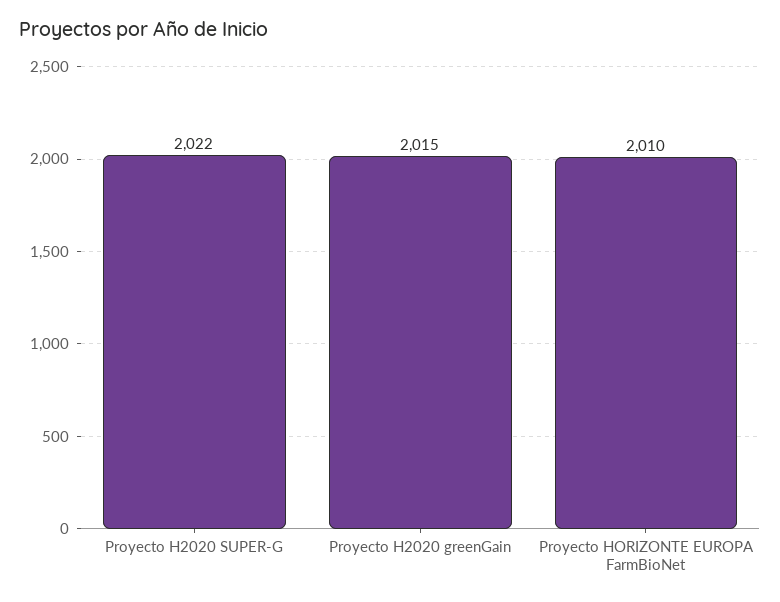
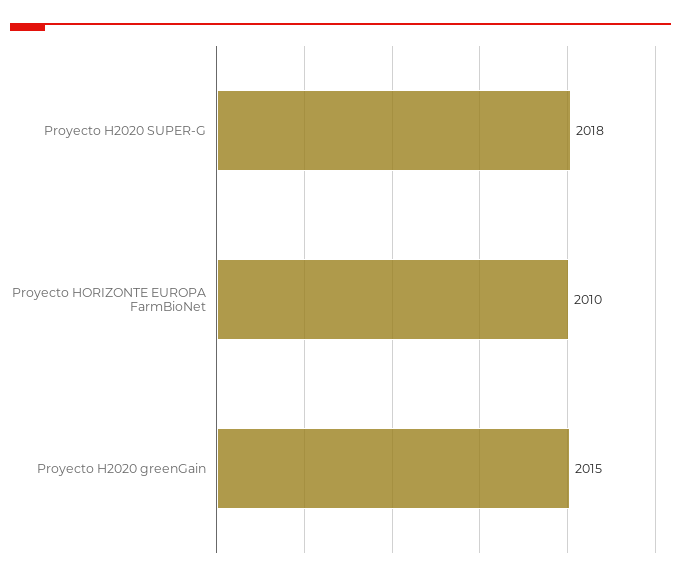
Proyecto H2020 SUPER-G: 2022 -> 2018

